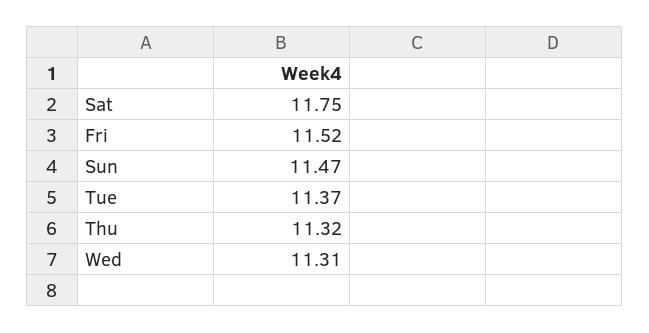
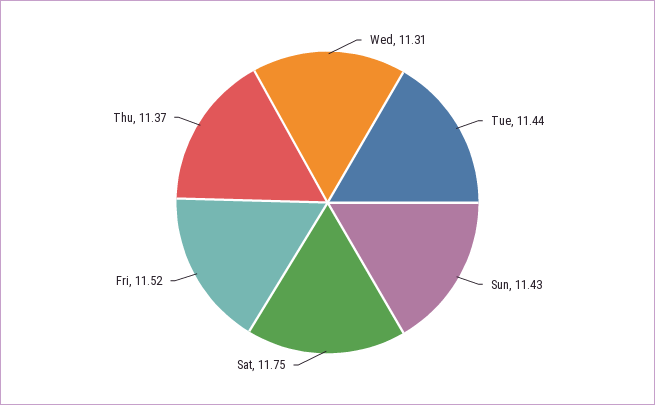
Sun: 11.47 -> 11.43
Tue: 11.37 -> 11.44
Thu: 11.32 -> 11.37

